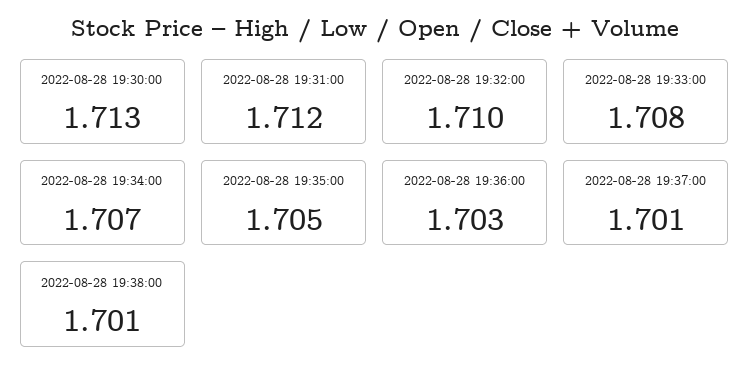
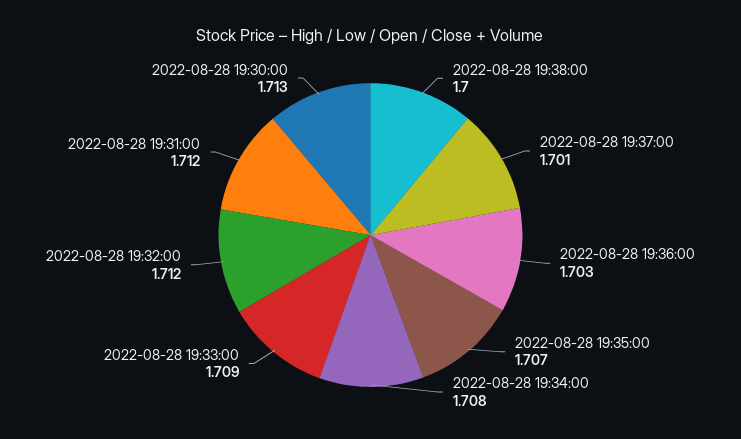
2022-08-28 19:32:00: 1.71 -> 1.712
2022-08-28 19:33:00: 1.708 -> 1.709
2022-08-28 19:34:00: 1.707 -> 1.708
2022-08-28 19:35:00: 1.705 -> 1.707
2022-08-28 19:38:00: 1.701 -> 1.7

